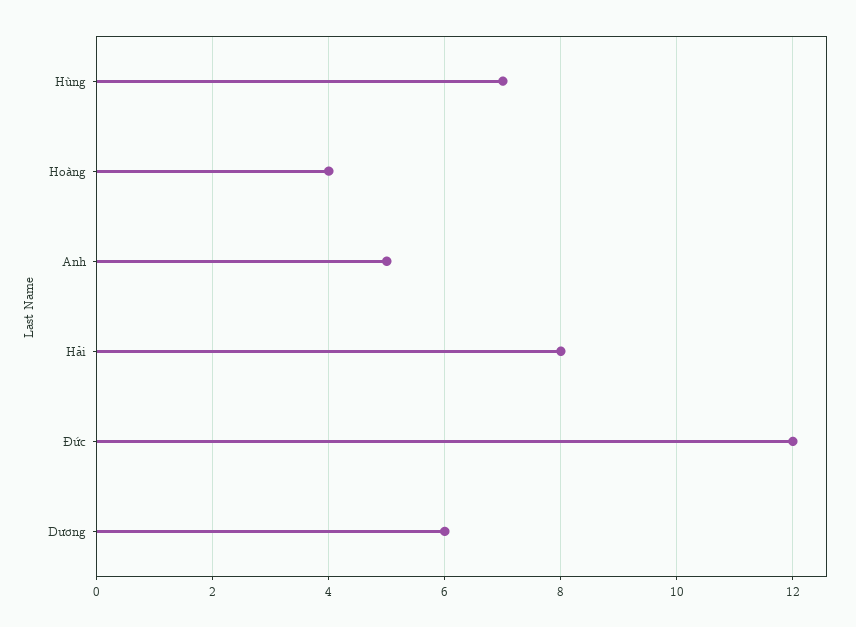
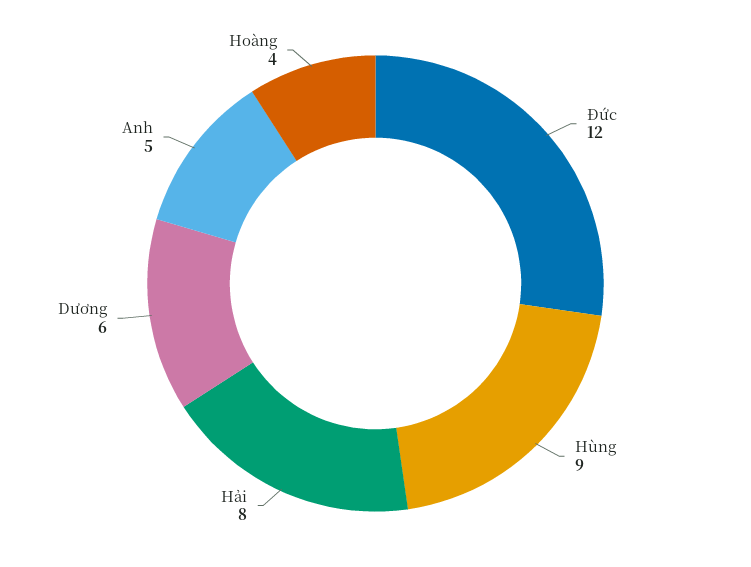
Hùng: 7 -> 9

